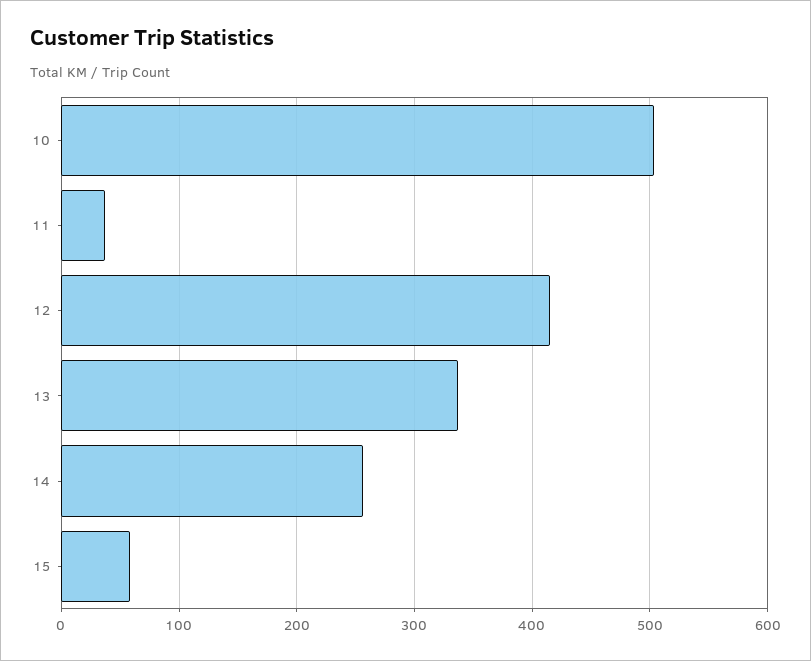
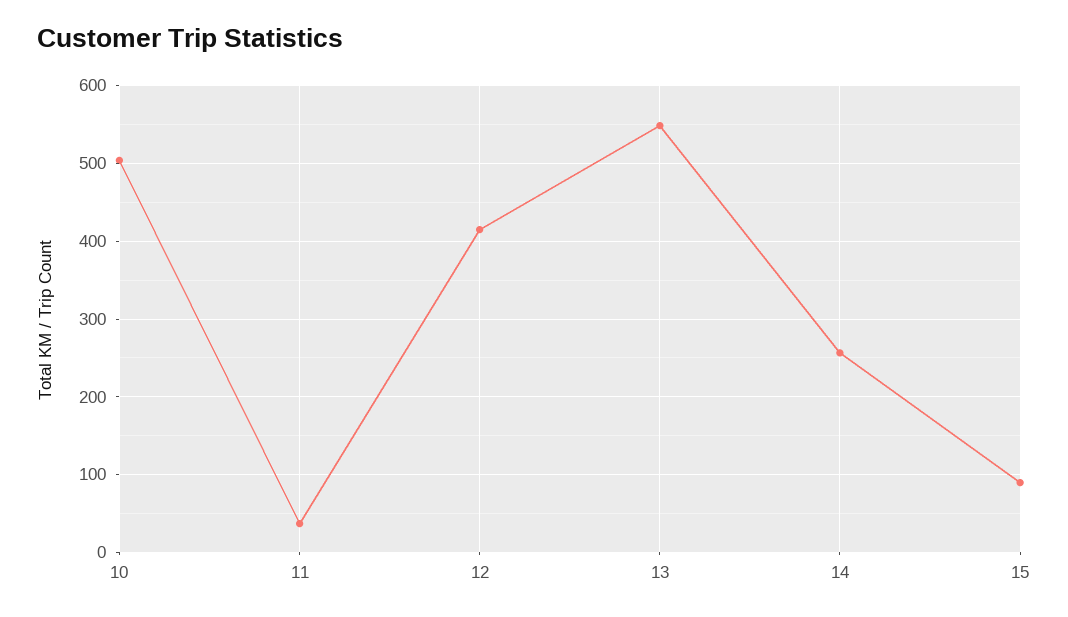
13: 340 -> 550
15: 60 -> 90

